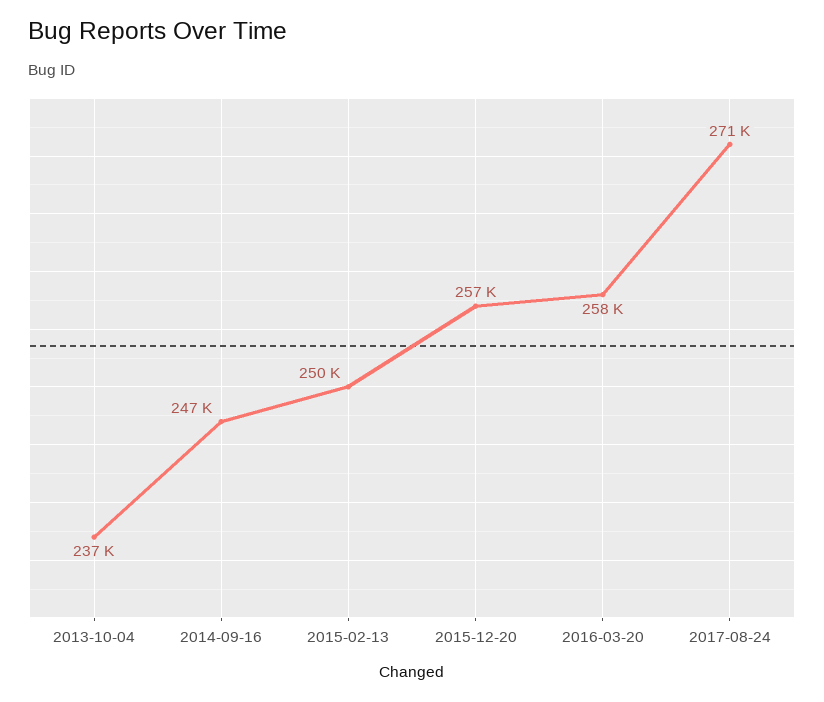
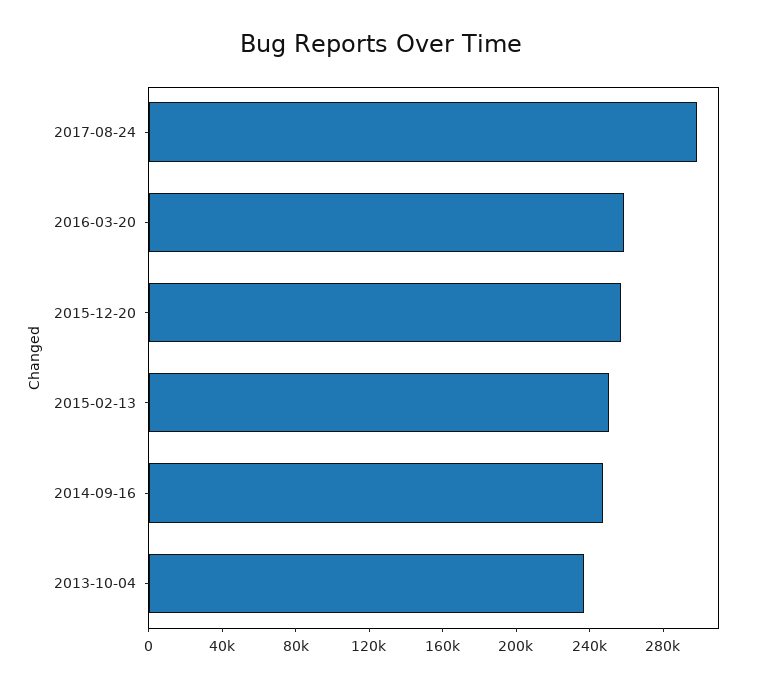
2017-08-24: 271000 -> 300000

